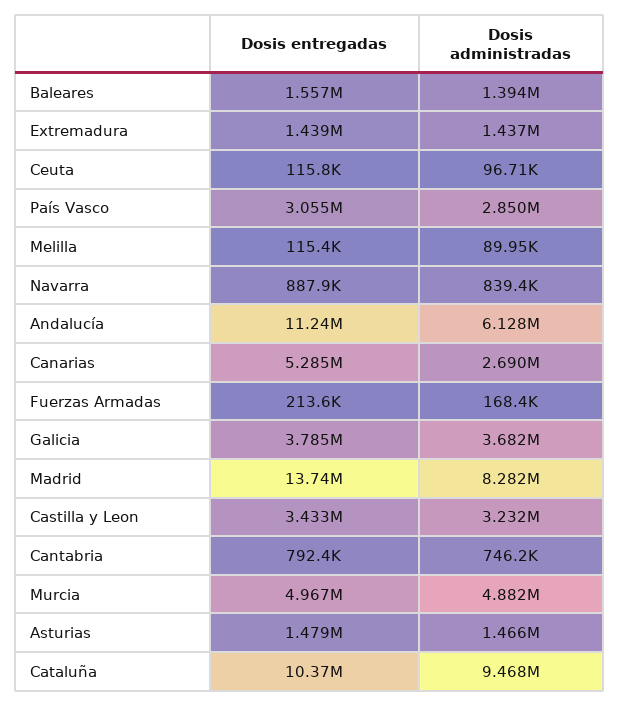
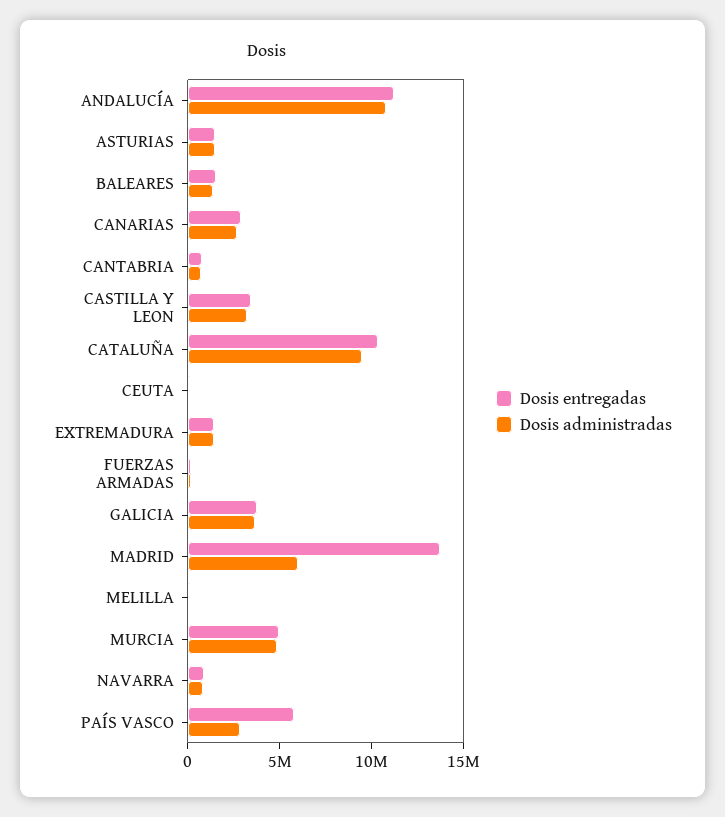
Dosis entregadas, País Vasco: 3055000 -> 6000000
Dosis administradas, Andalucía: 6128000 -> 11000000
Dosis entregadas, Canarias: 5285000 -> 3000000
Dosis administradas, Madrid: 8282000 -> 6000000

